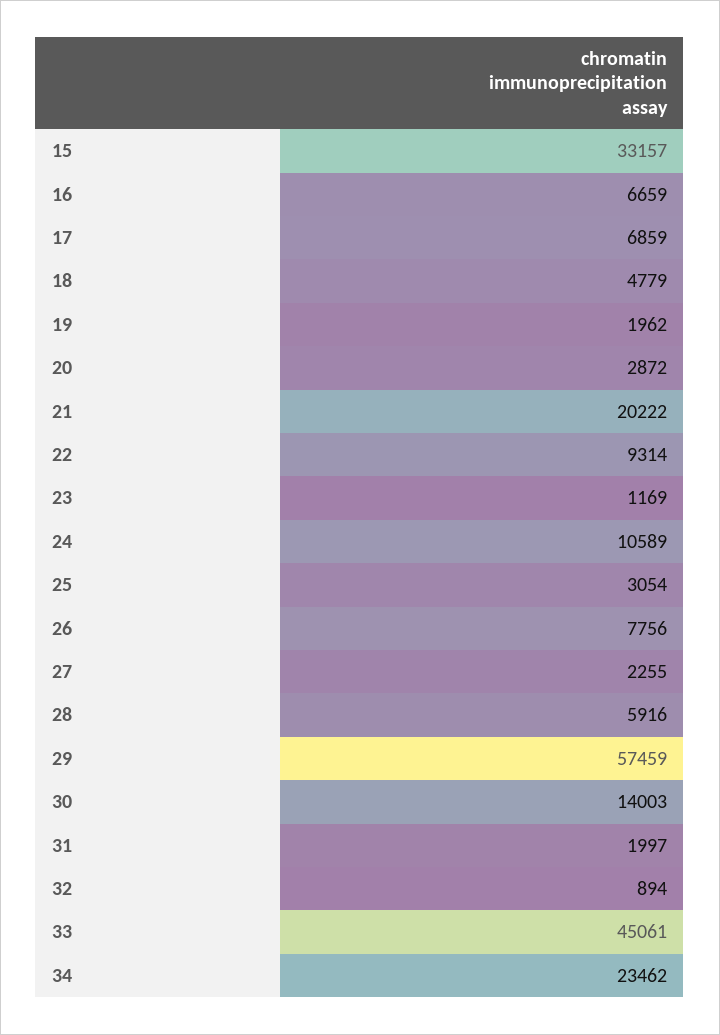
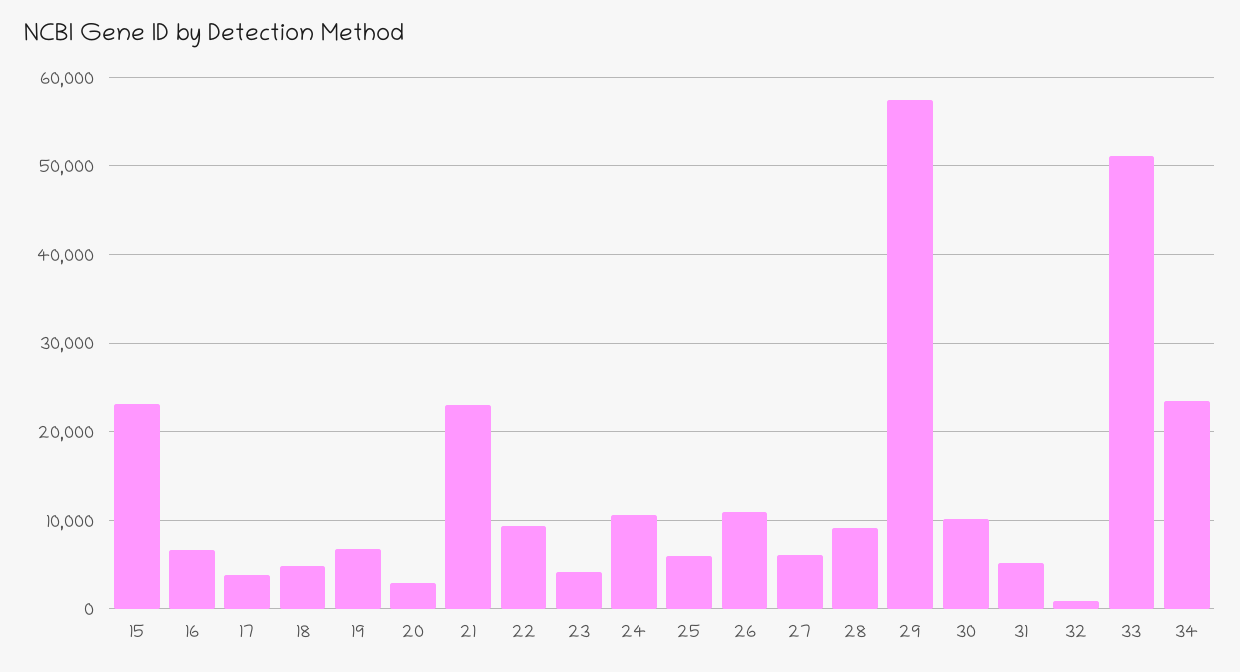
15: 33157 -> 23000
17: 6859 -> 4000
19: 1962 -> 7000
21: 20222 -> 23000
23: 1169 -> 4000
25: 3054 -> 6000
26: 7756 -> 11000
27: 2255 -> 6000
28: 5916 -> 9000
30: 14003 -> 10000
31: 1997 -> 5000
33: 45061 -> 51000

